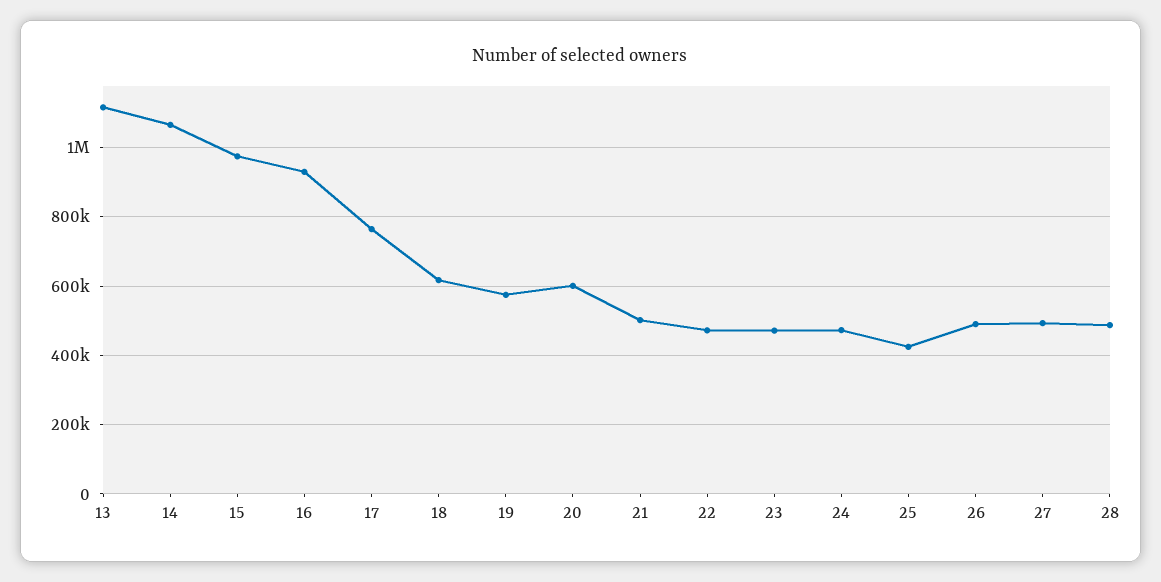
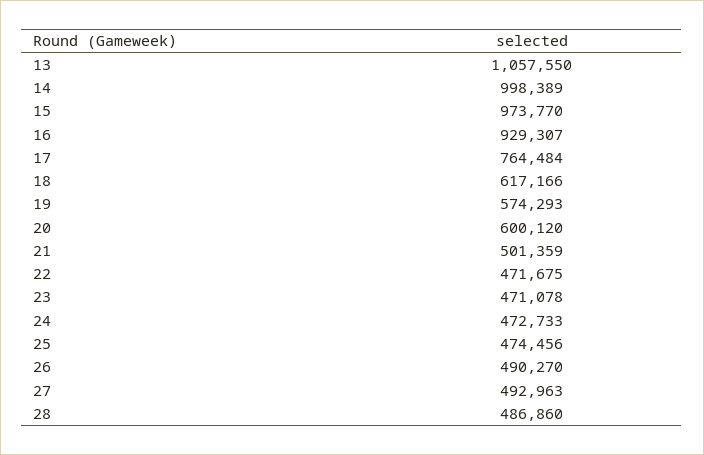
13: 1120000 -> 1057550
14: 1060000 -> 998389
25: 420000 -> 474456

